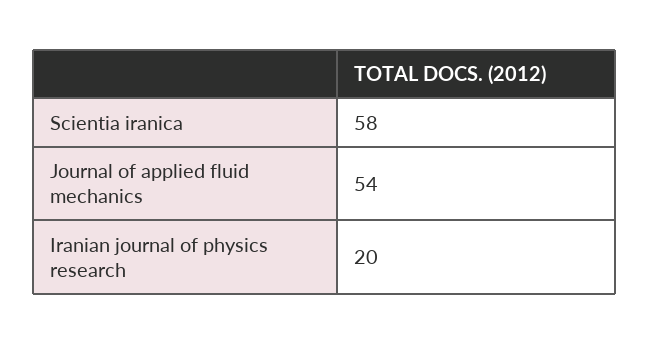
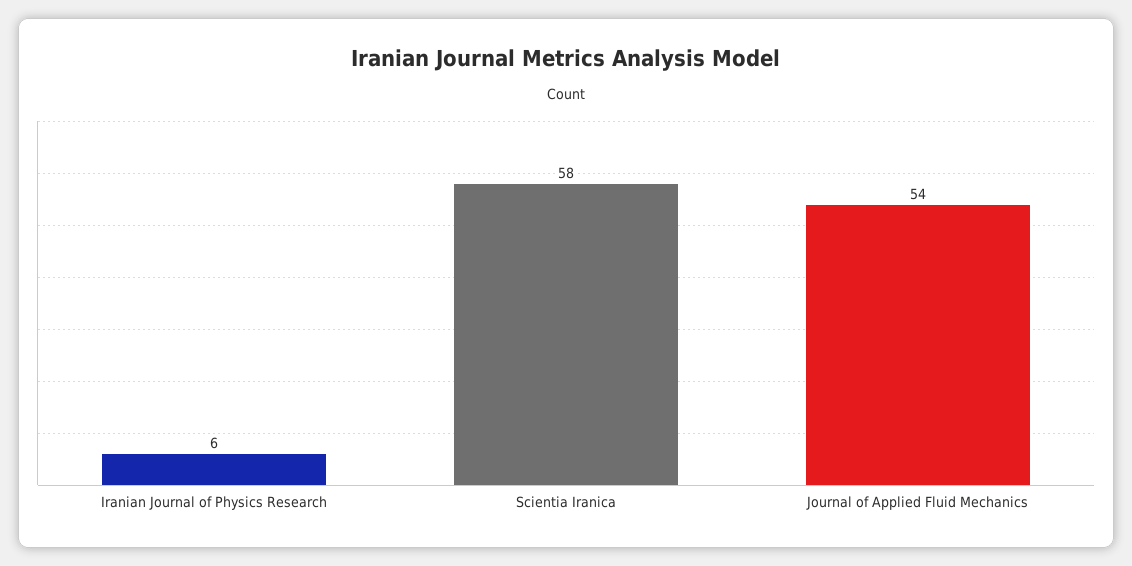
Iranian journal of physics research: 20 -> 6

